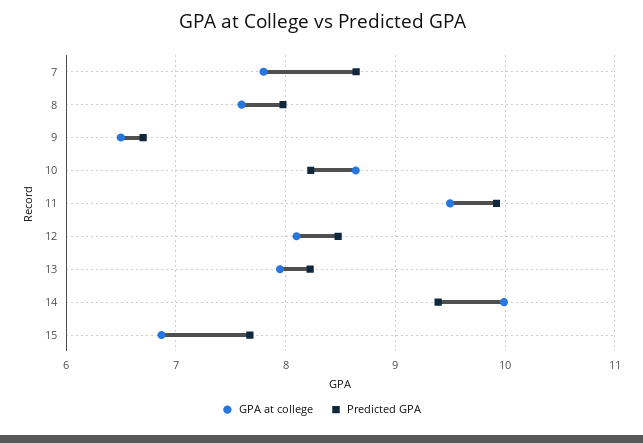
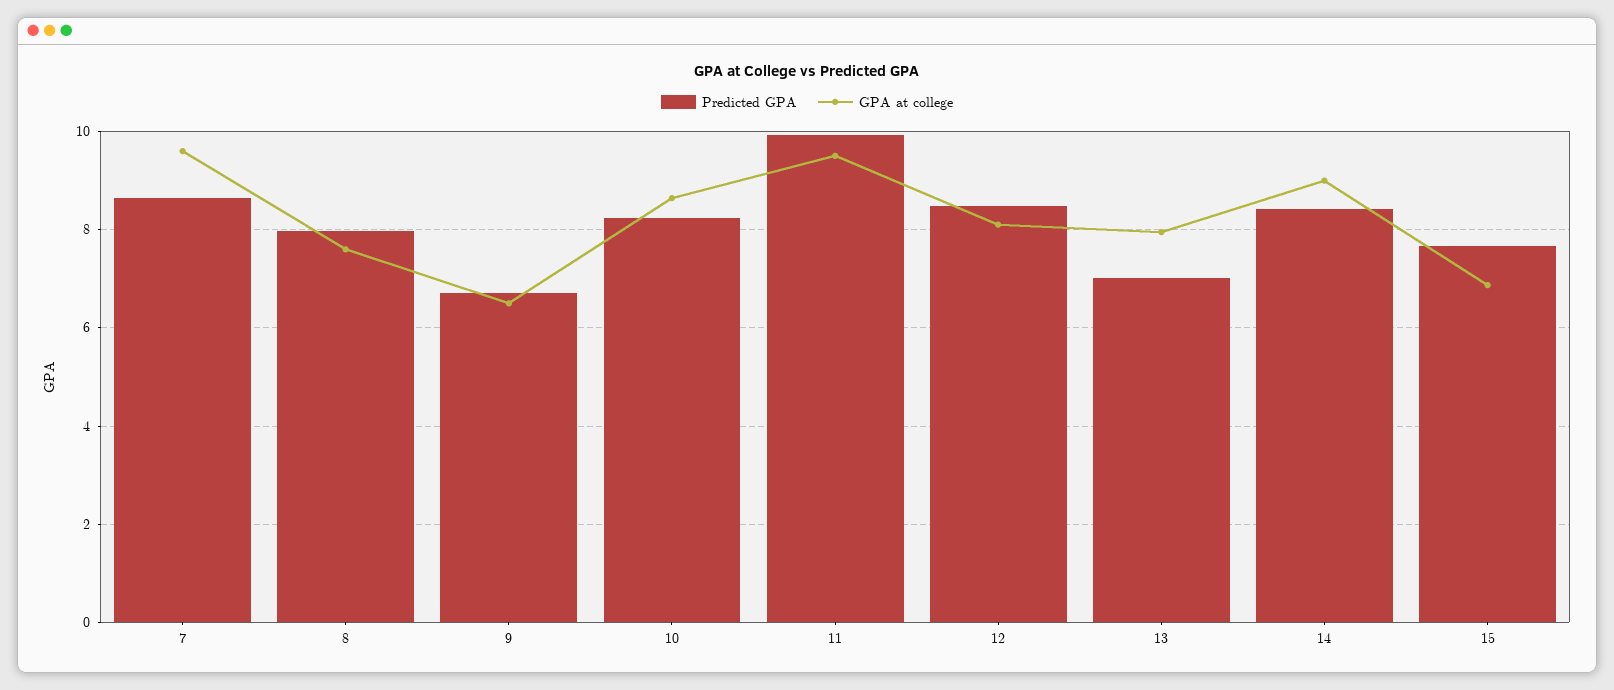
GPA at college, 7: 7.8 -> 9.6
Predicted GPA, 13: 8.2 -> 7
GPA at college, 14: 10 -> 9
Predicted GPA, 14: 9.4 -> 8.4

